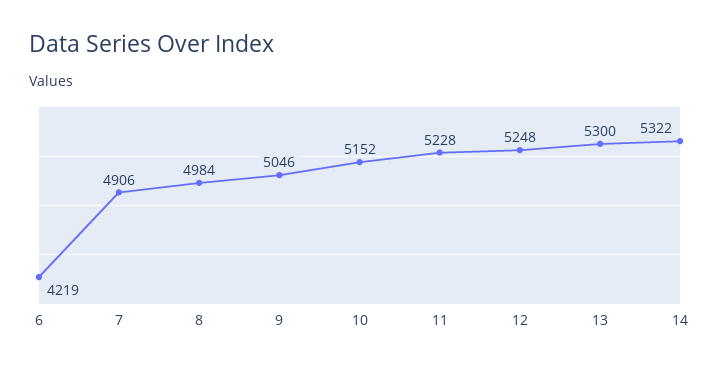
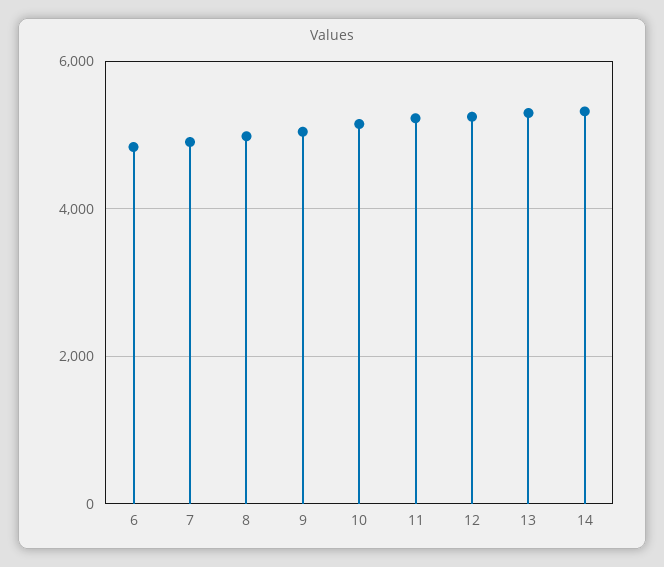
6: 4219 -> 4800

